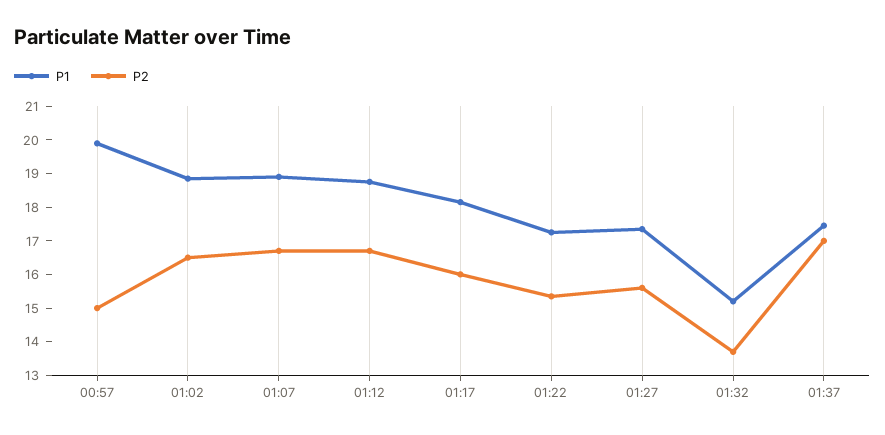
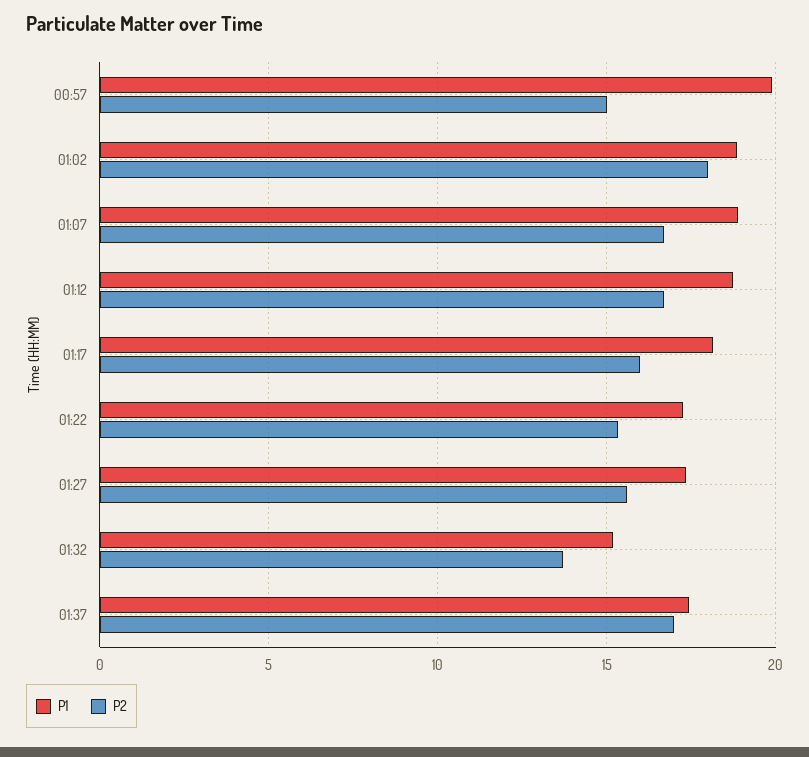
P2, 01:02: 16.5 -> 18

